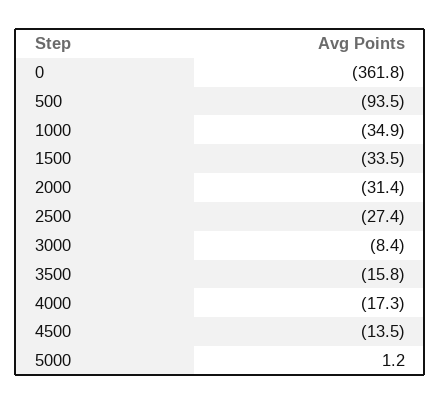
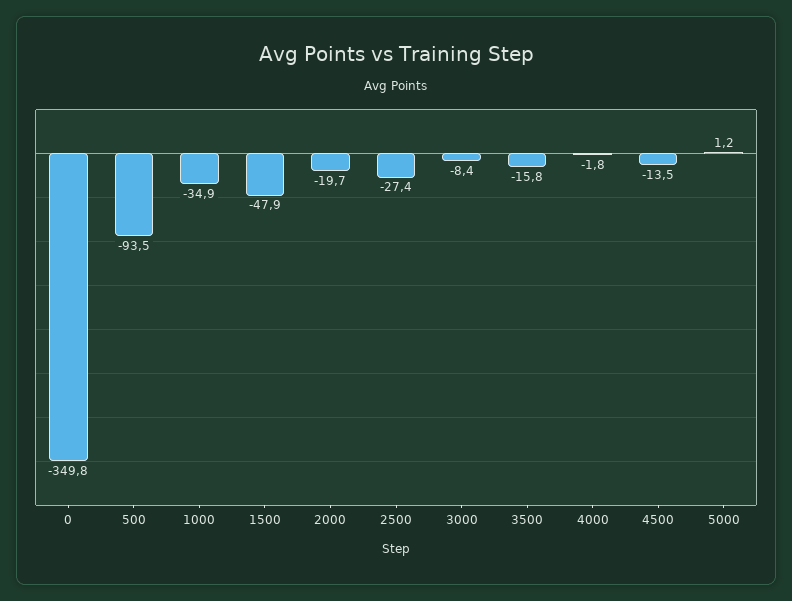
0: -361.8 -> -349.8
1500: -33.5 -> -47.9
2000: -31.4 -> -19.7
4000: -17.3 -> -1.8

